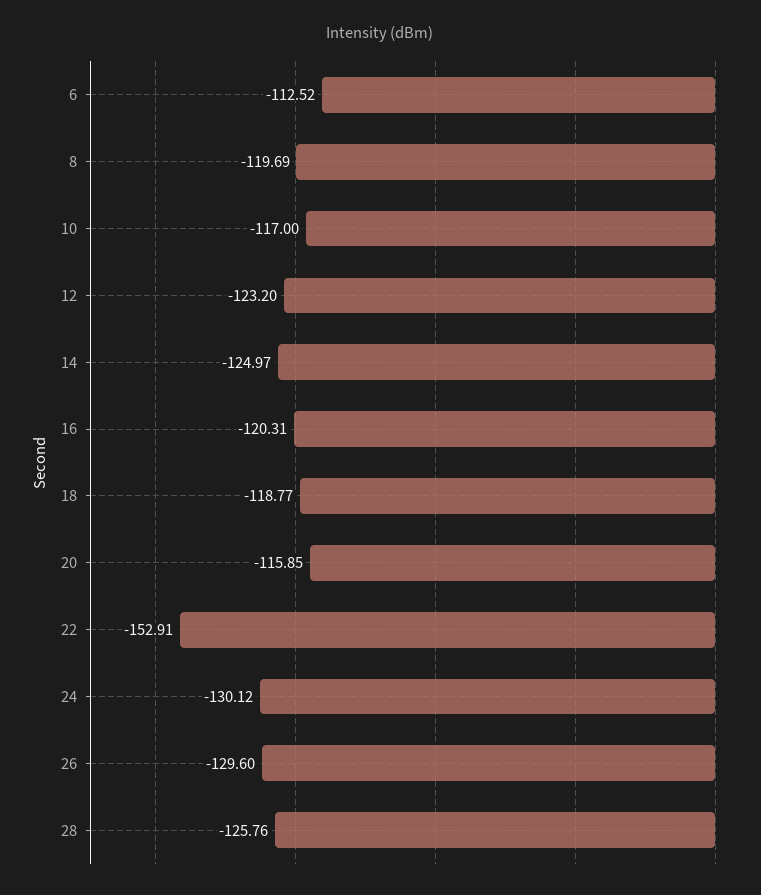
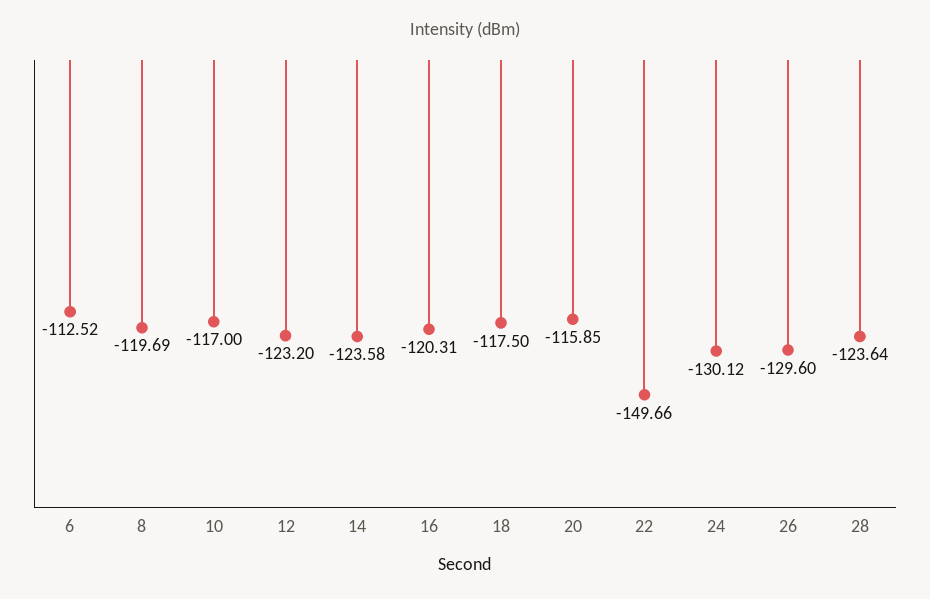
14: -124.97 -> -123.58
18: -118.77 -> -117.5
22: -152.91 -> -149.66
28: -125.76 -> -123.64

